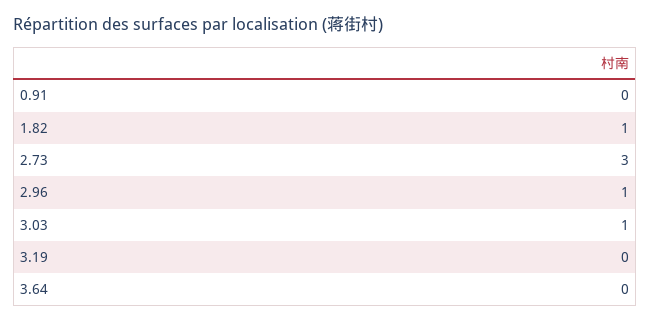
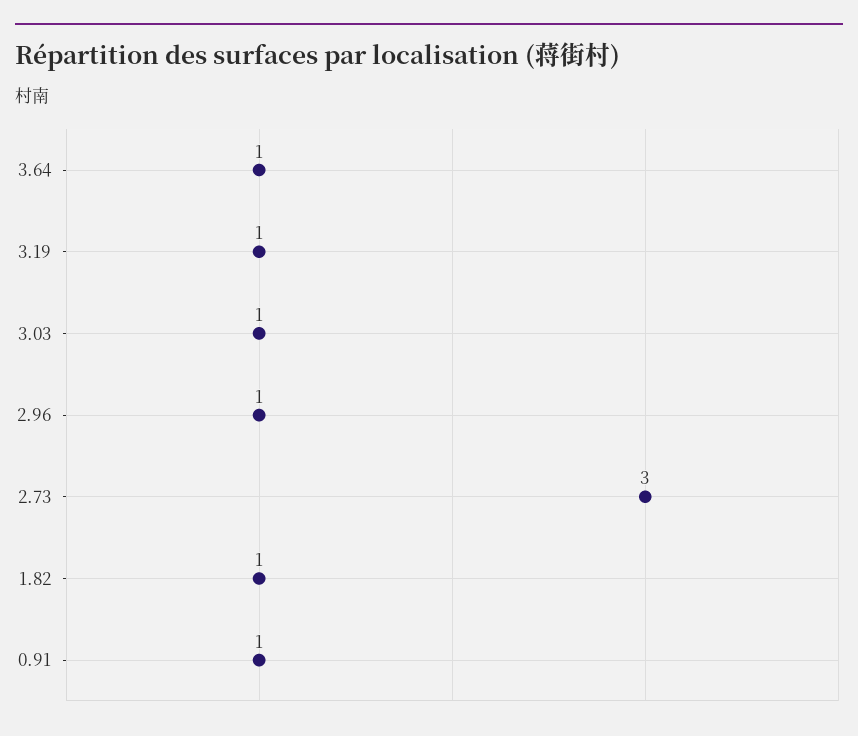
0.91: 0 -> 1
3.19: 0 -> 1
3.64: 0 -> 1

